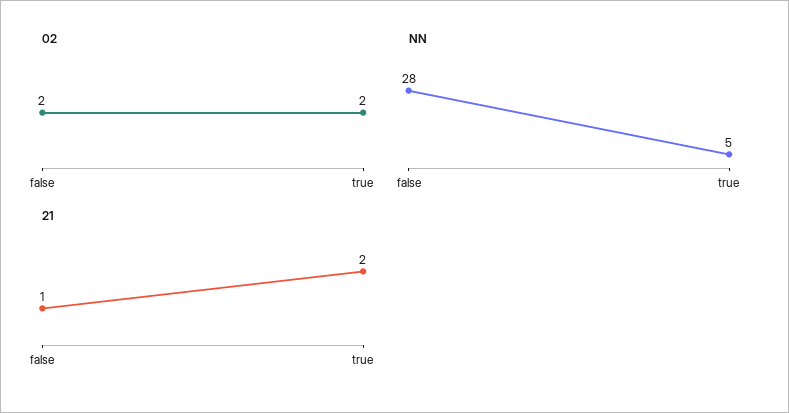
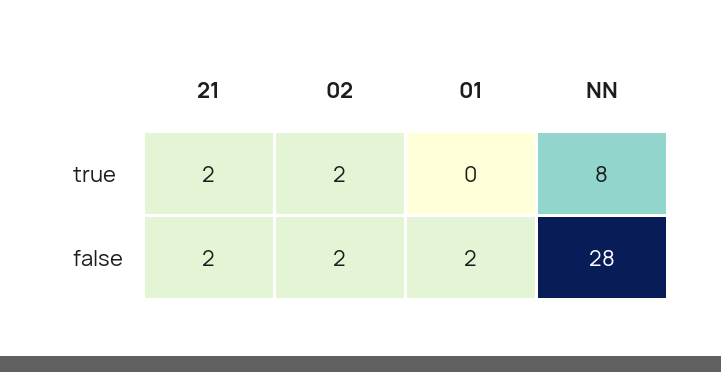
NN, true: 5 -> 8
21, false: 1 -> 2
01, true: none -> 0
01, false: none -> 2

